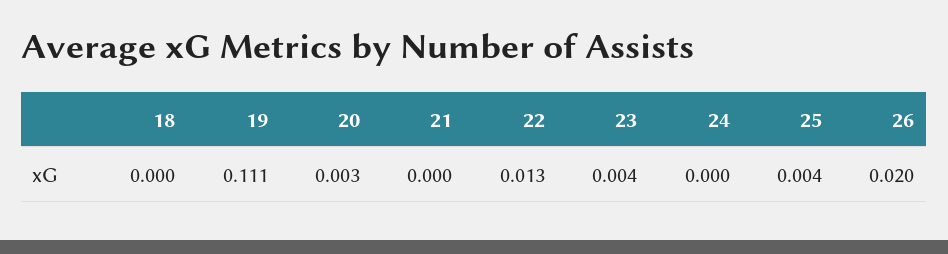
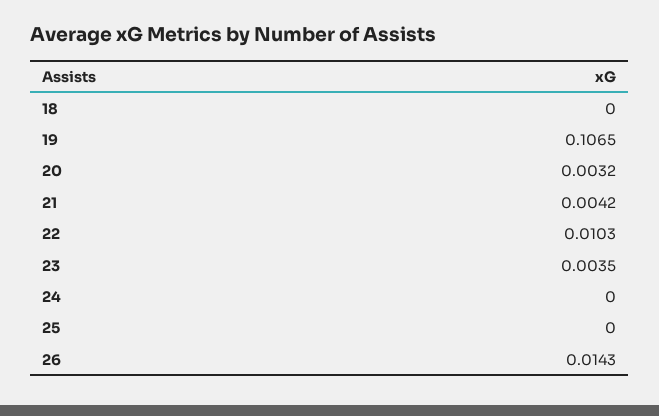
19: 0.111 -> 0.1065
21: 0 -> 0.0042
22: 0.013 -> 0.0103
25: 0.004 -> 0
26: 0.02 -> 0.0143

